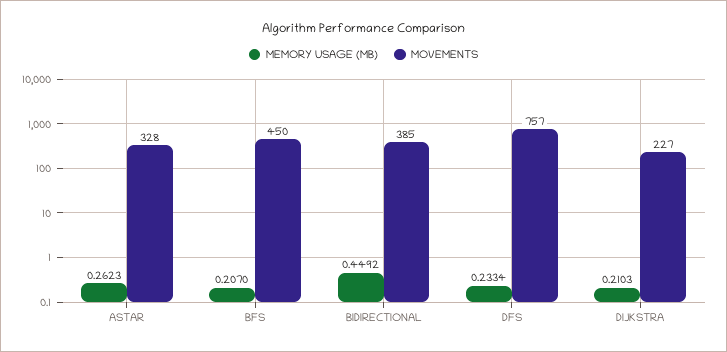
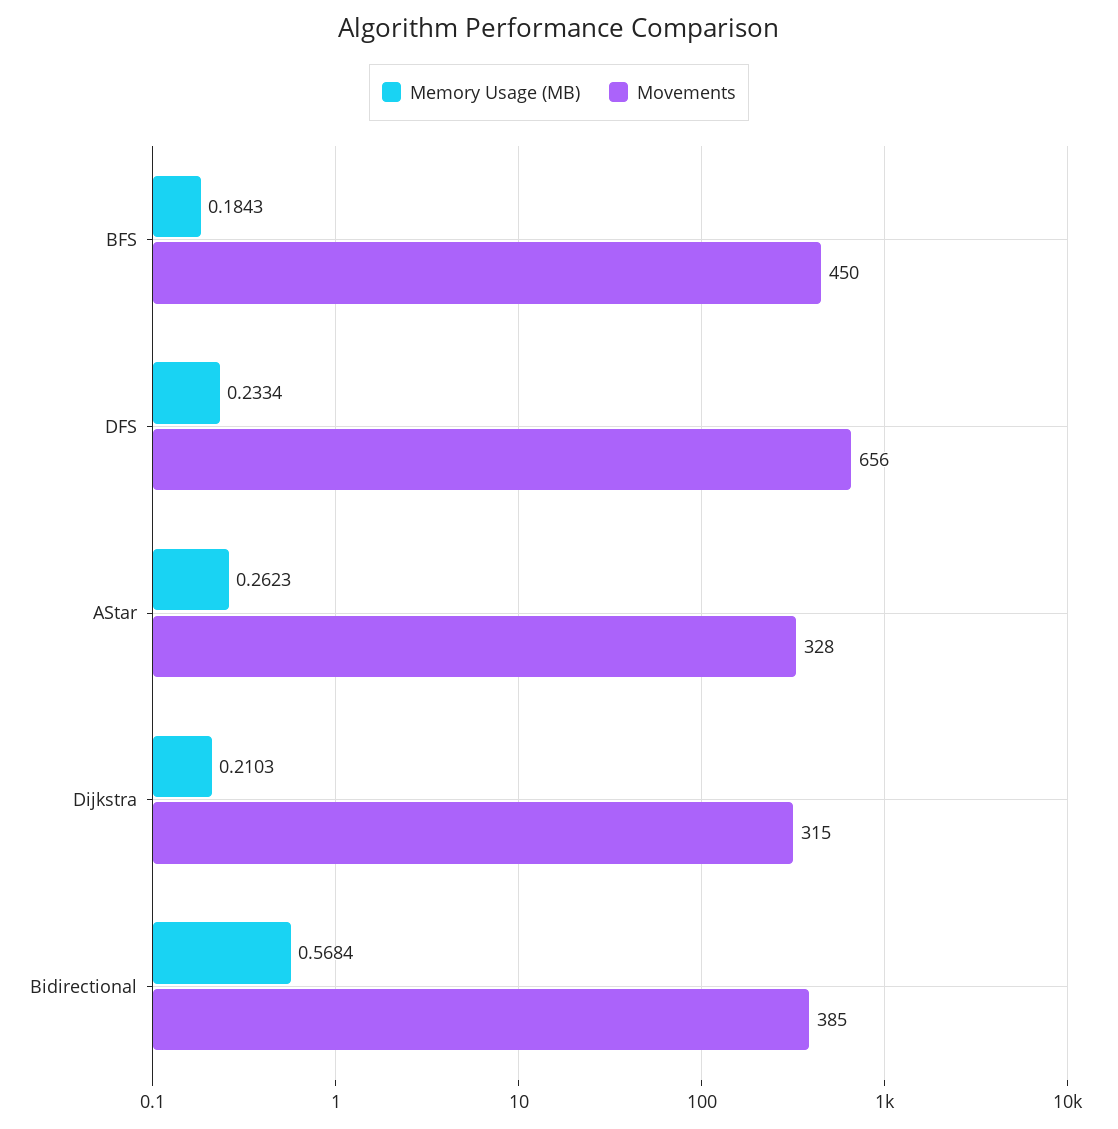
MEMORY USAGE (MB), BFS: 0.207 -> 0.1843
MEMORY USAGE (MB), BIDIRECTIONAL: 0.4492 -> 0.5684
MOVEMENTS, DFS: 757 -> 656
MOVEMENTS, DIJKSTRA: 227 -> 315

